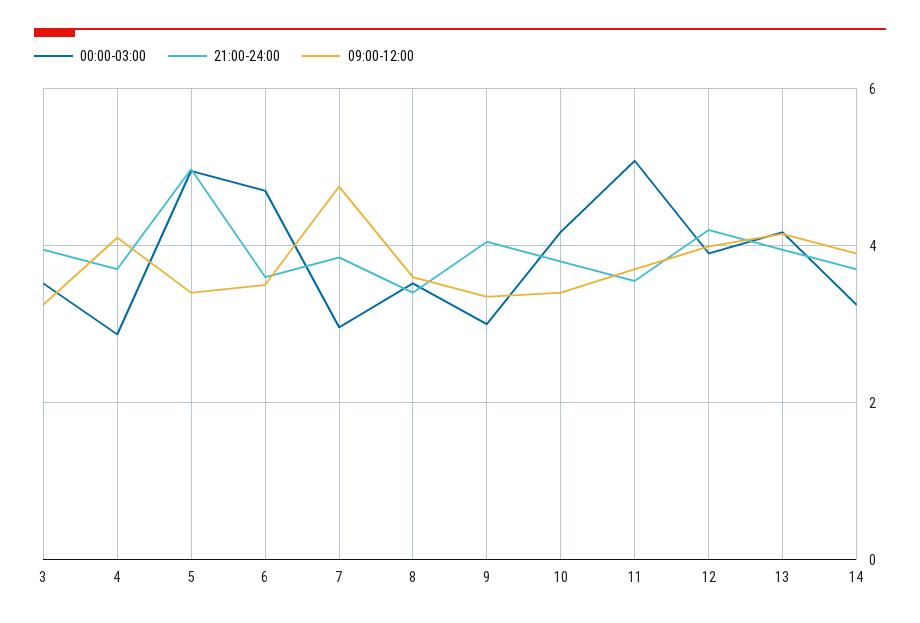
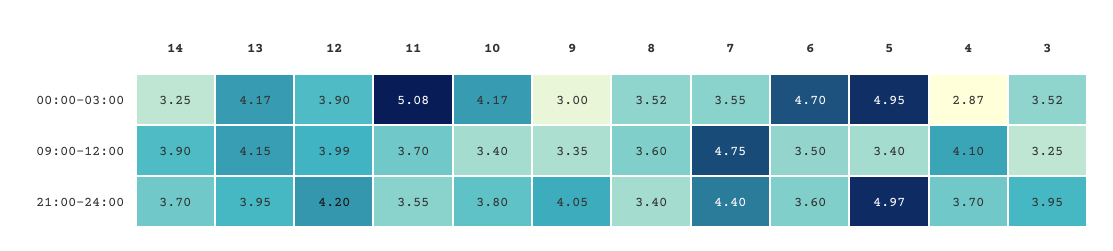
00:00-03:00, 7: 3 -> 3.55
21:00-24:00, 7: 3.8 -> 4.4

